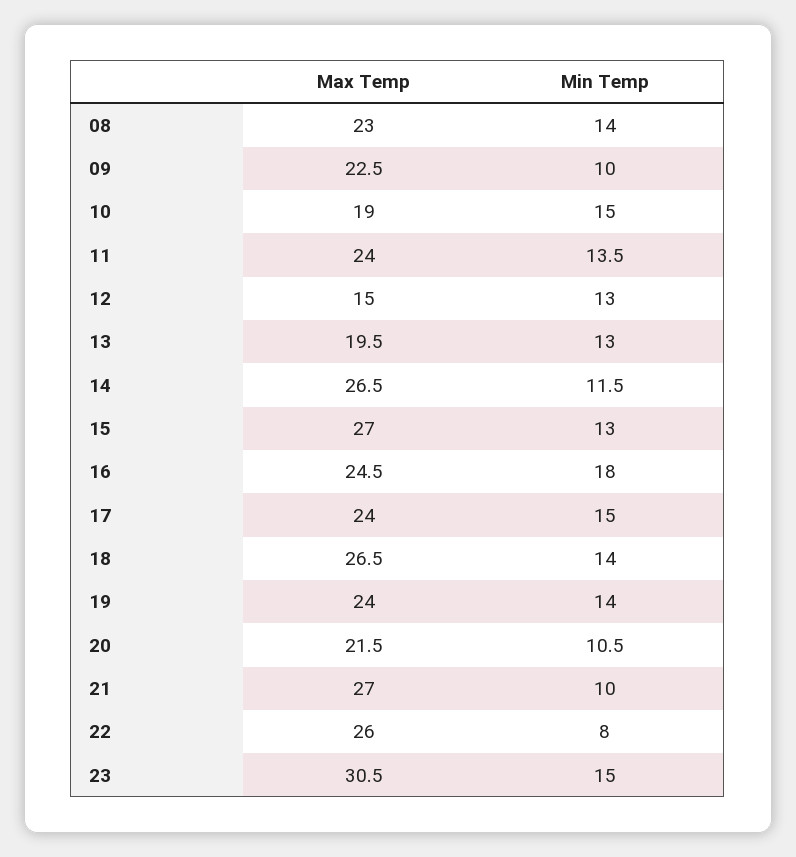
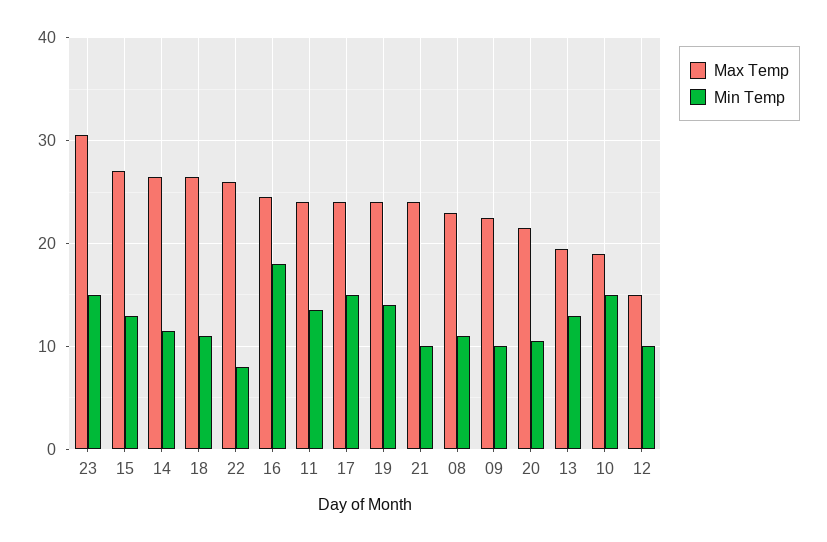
Min Temp, 08: 14 -> 11
Min Temp, 12: 13 -> 10
Min Temp, 18: 14 -> 11
Max Temp, 21: 27 -> 24

